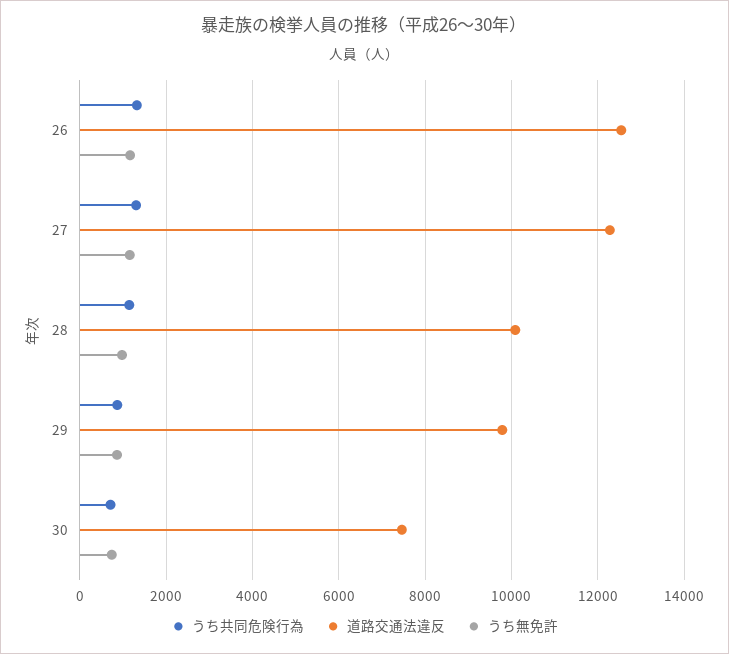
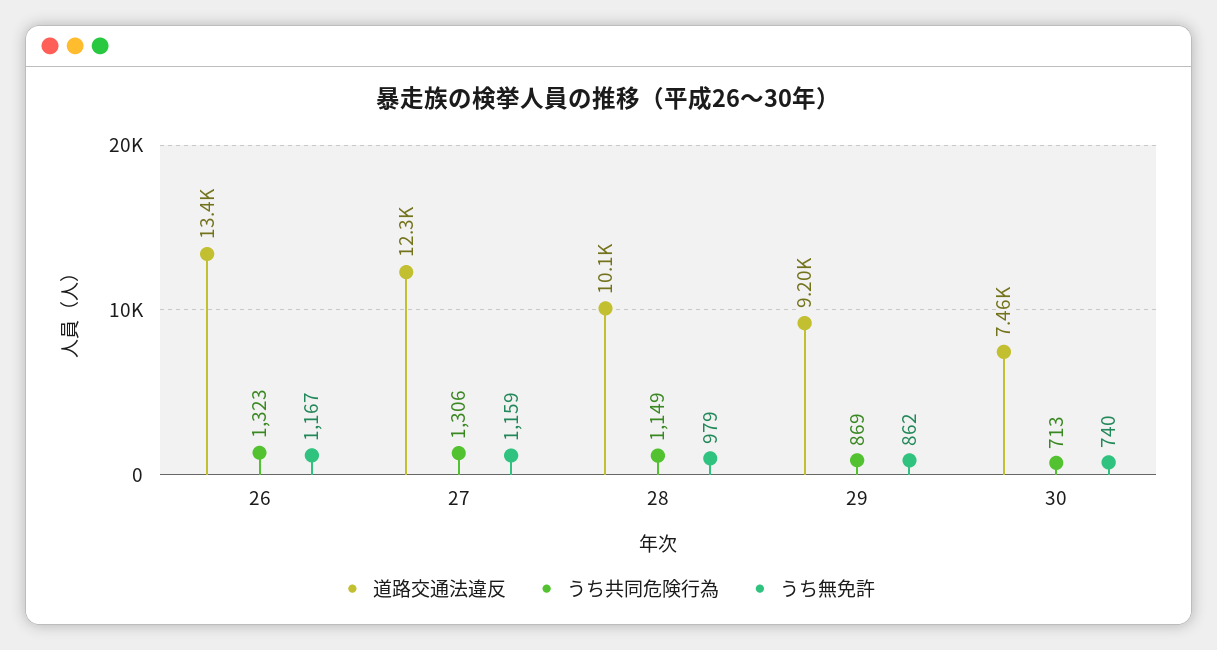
道路交通法違反, 26: 12600 -> 13400
道路交通法違反, 29: 9800 -> 9200

